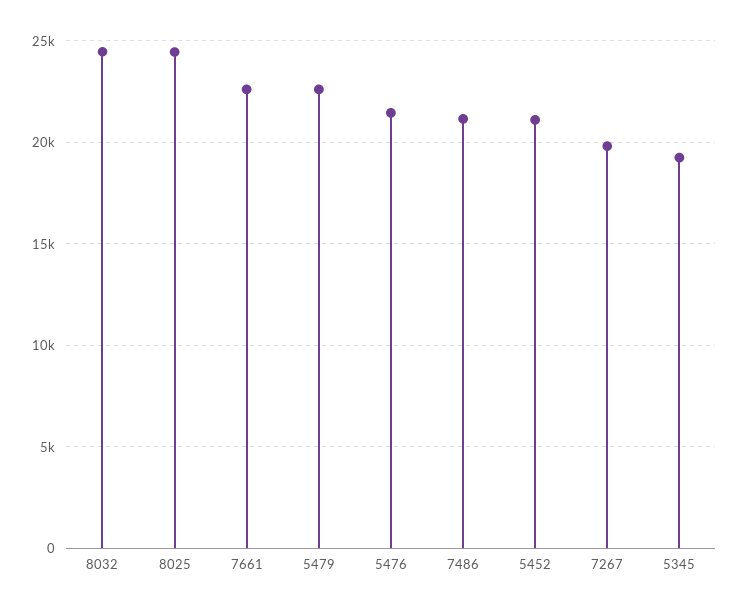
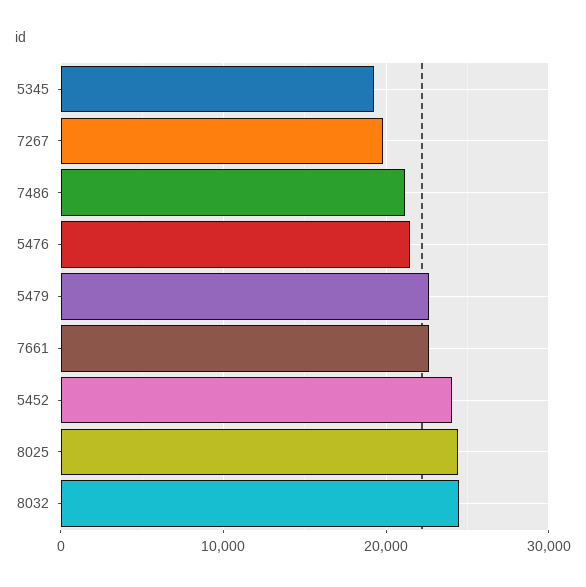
5452: 21000 -> 24000

